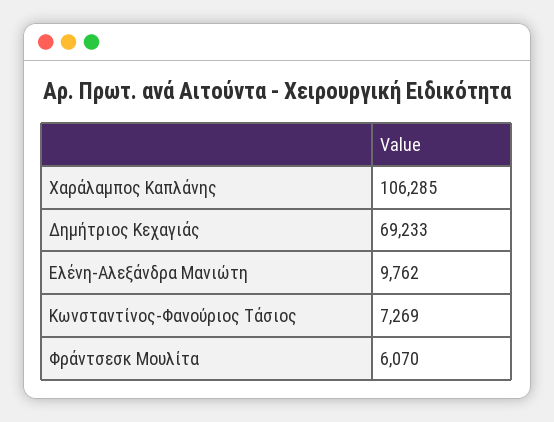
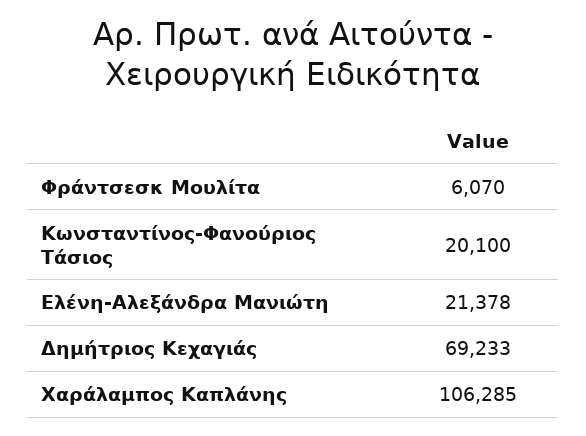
Ελένη-Αλεξάνδρα Μανιώτη: 9762 -> 21378
Κωνσταντίνος-Φανούριος Τάσιος: 7269 -> 20100

